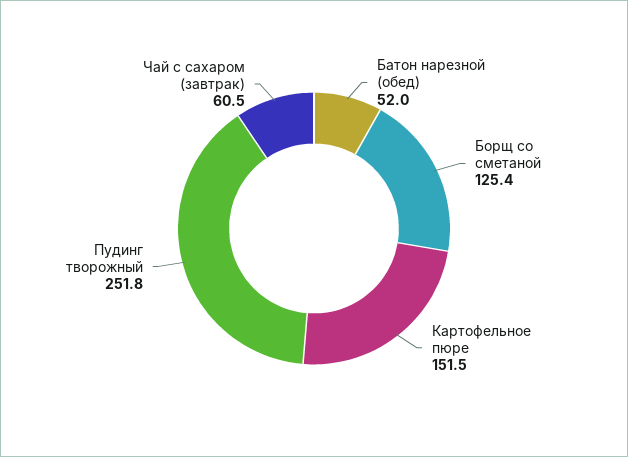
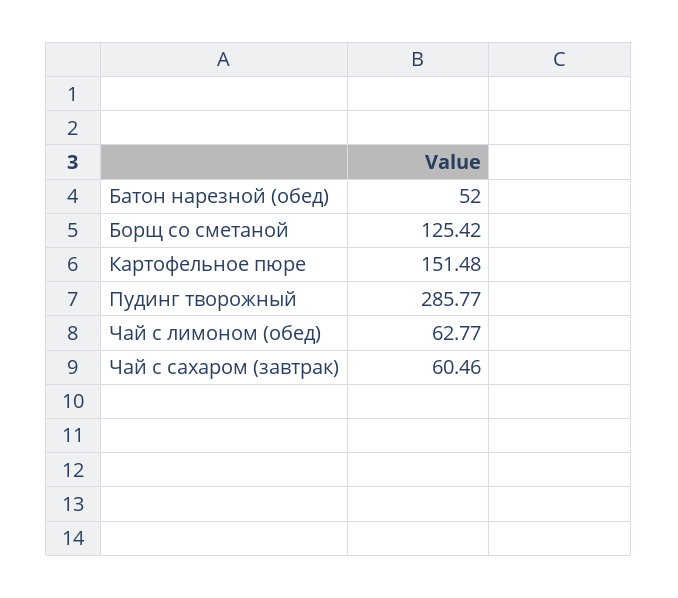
Пудинг творожный: 251.8 -> 285.77
Чай с лимоном (обед): none -> 62.77

